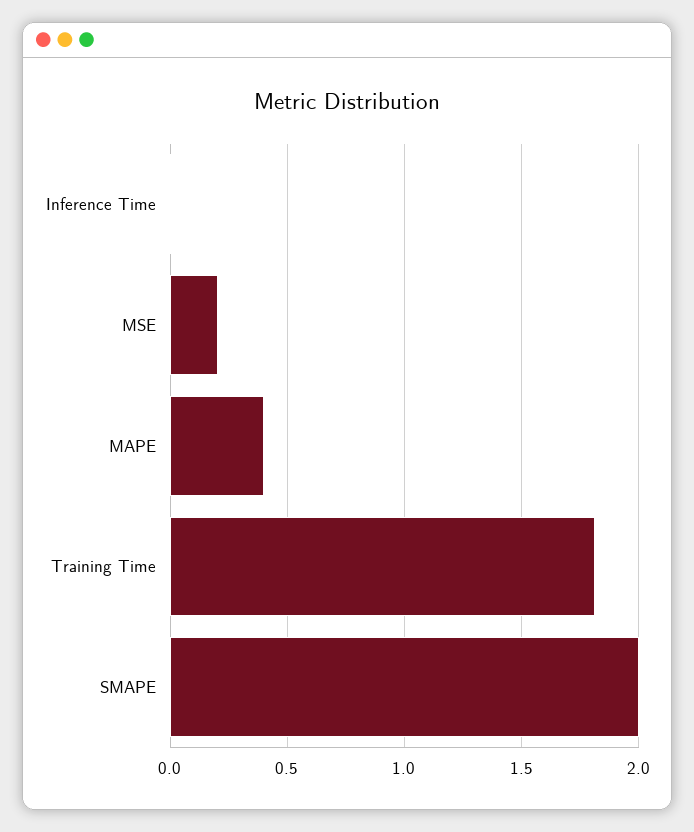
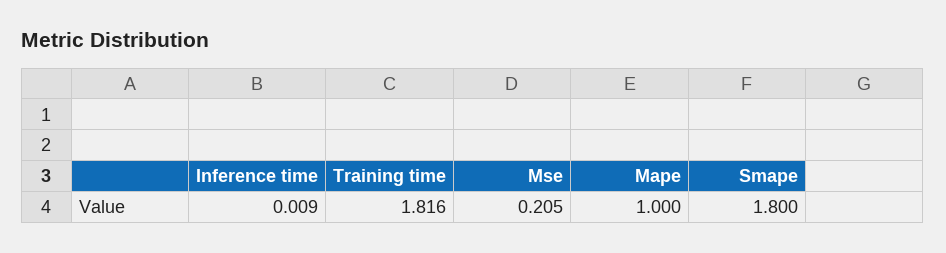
MAPE: 0.4 -> 1
SMAPE: 2 -> 1.8

